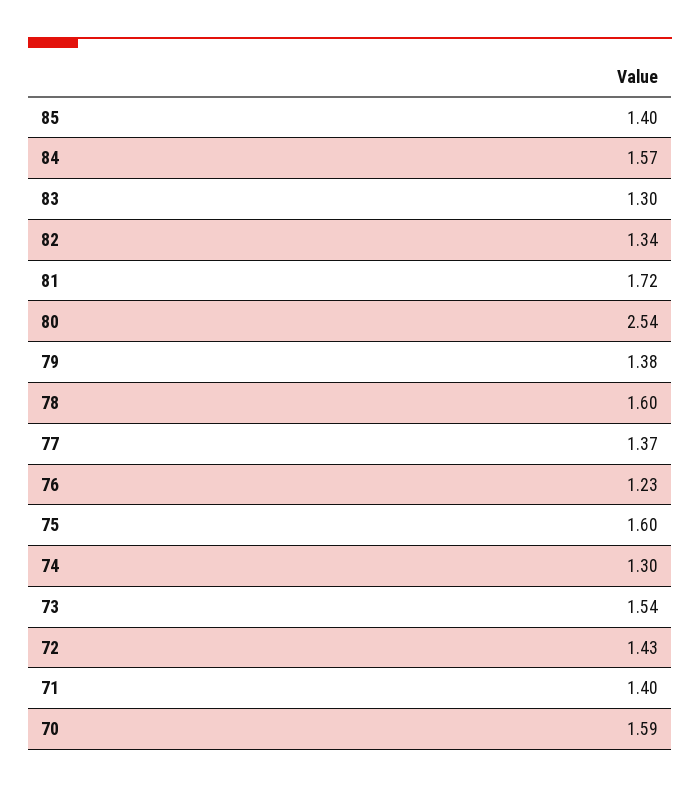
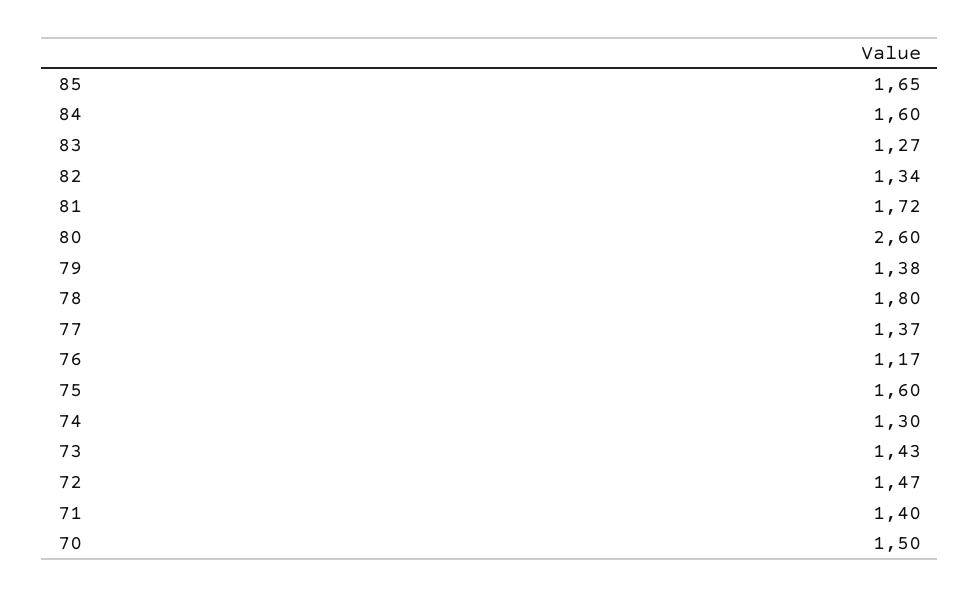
85: 1.4 -> 1.65
84: 1.57 -> 1.6
83: 1.3 -> 1.27
80: 2.54 -> 2.6
78: 1.6 -> 1.8
76: 1.23 -> 1.17
73: 1.54 -> 1.43
72: 1.43 -> 1.47
70: 1.59 -> 1.5

